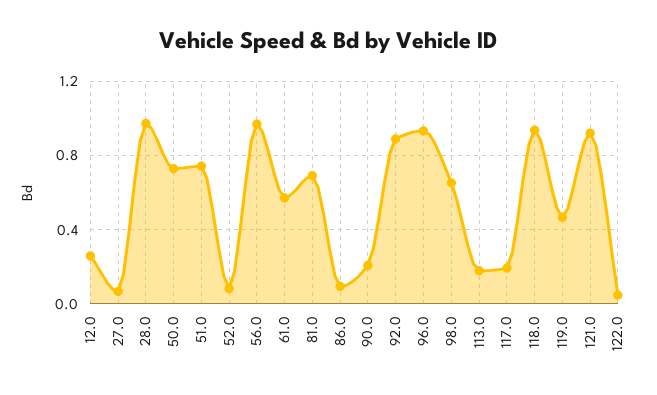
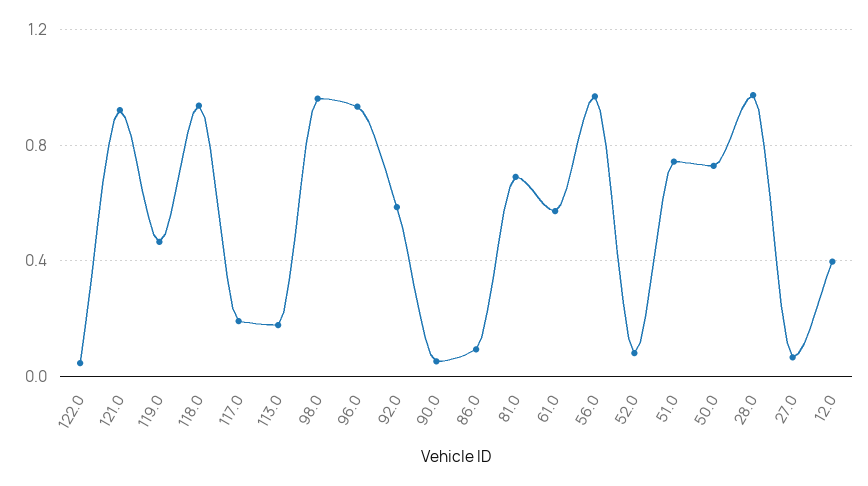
12.0: 0.25 -> 0.4
90.0: 0.2 -> 0.05
92.0: 0.9 -> 0.6
98.0: 0.65 -> 0.95

